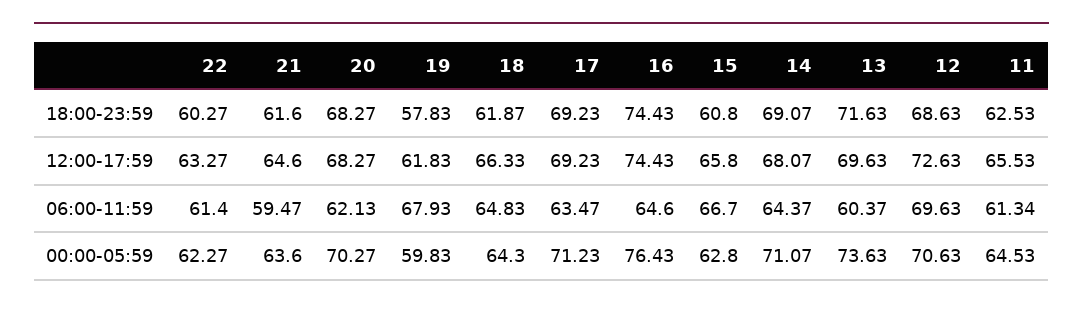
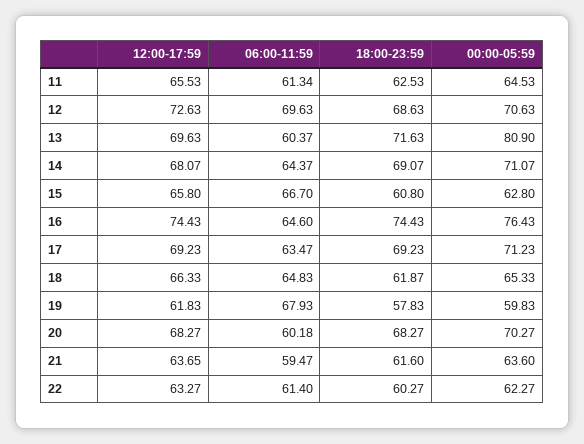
21, 12:00-17:59: 64.6 -> 63.65
20, 06:00-11:59: 62.13 -> 60.18
18, 00:00-05:59: 64.3 -> 65.33
13, 00:00-05:59: 73.63 -> 80.9

